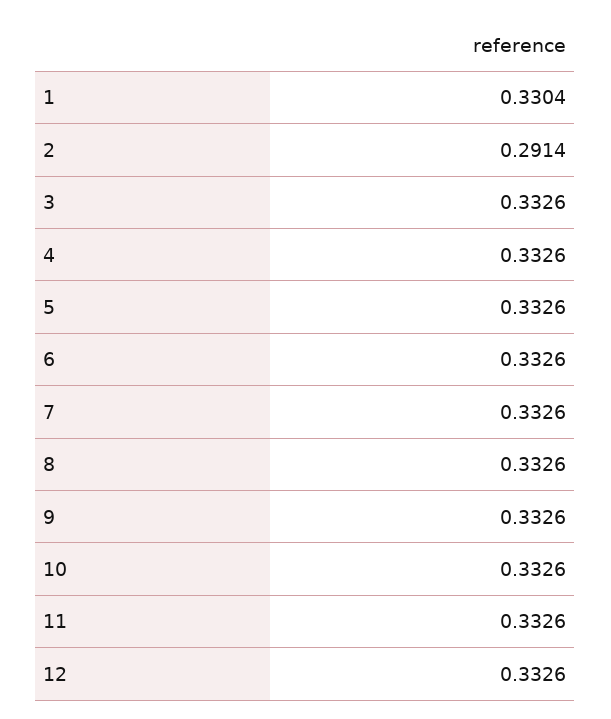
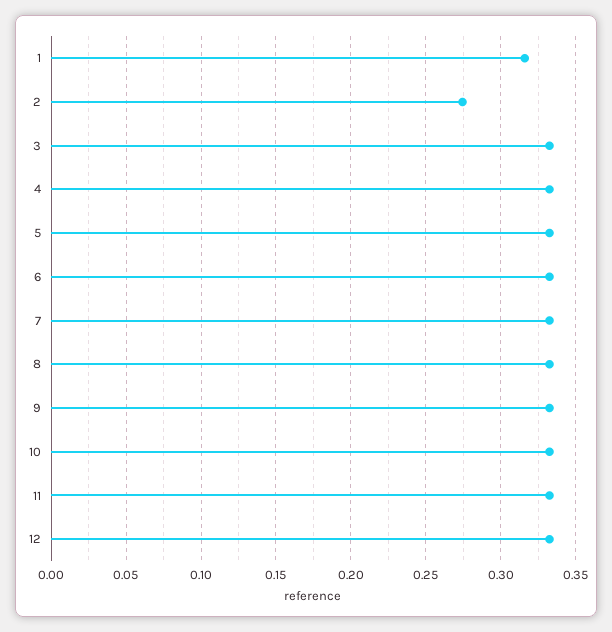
1: 0.3304 -> 0.315
2: 0.2914 -> 0.275

